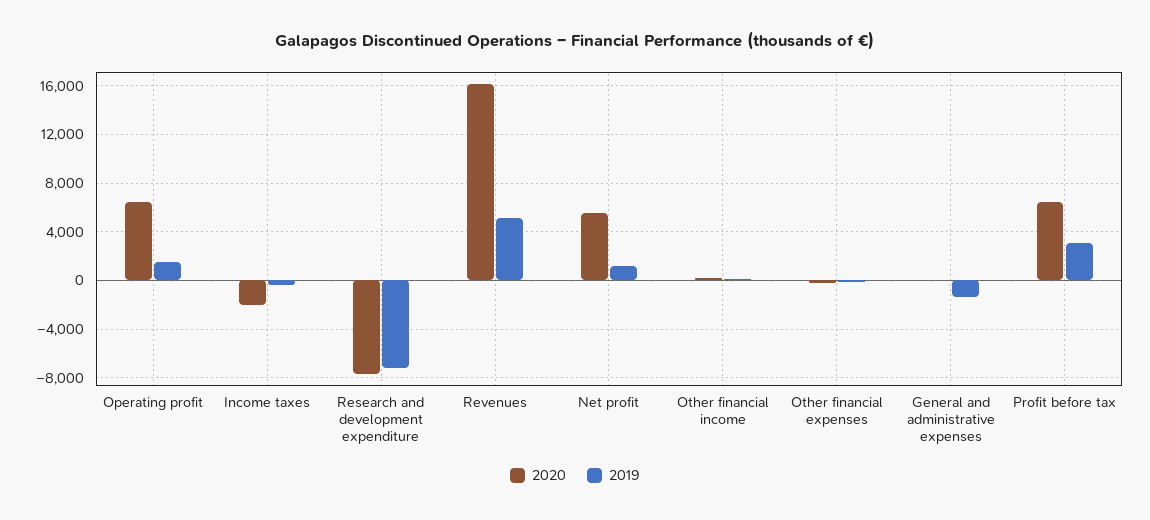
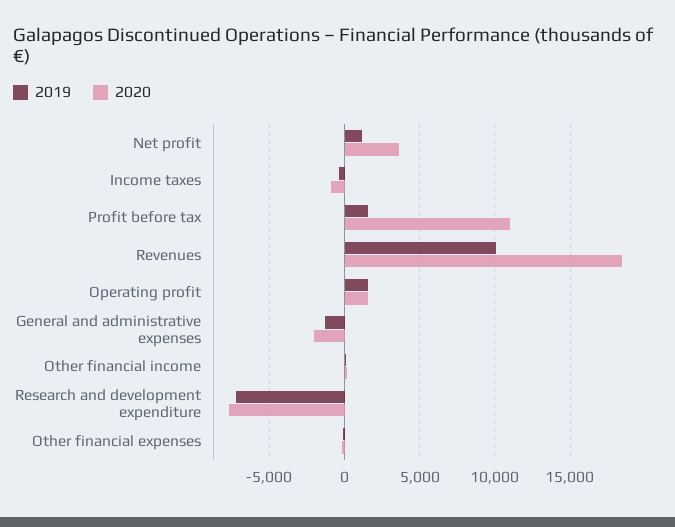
2020, Operating profit: 6500 -> 1500
2020, Income taxes: -2000 -> -1000
2020, Revenues: 16000 -> 18500
2019, Revenues: 5000 -> 10000
2020, Net profit: 5500 -> 3500
2020, General and administrative expenses: 0 -> -2000
2020, Profit before tax: 6500 -> 11000
2019, Profit before tax: 3000 -> 1500

